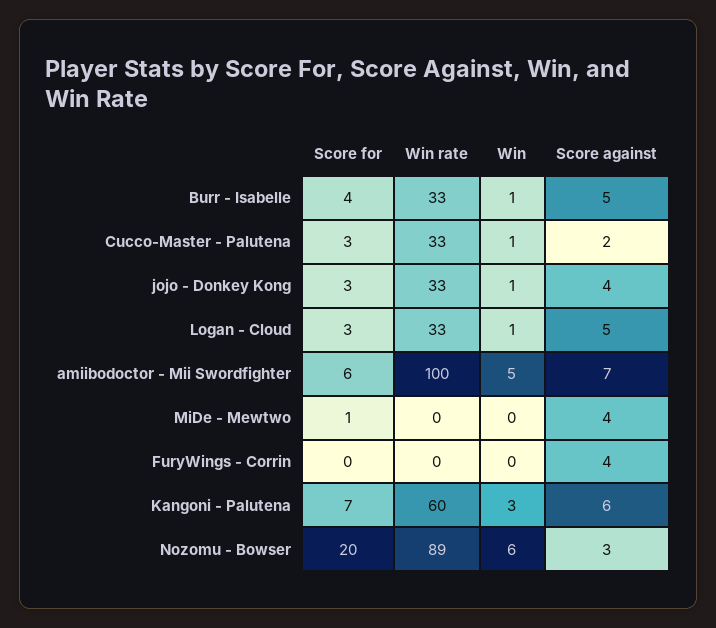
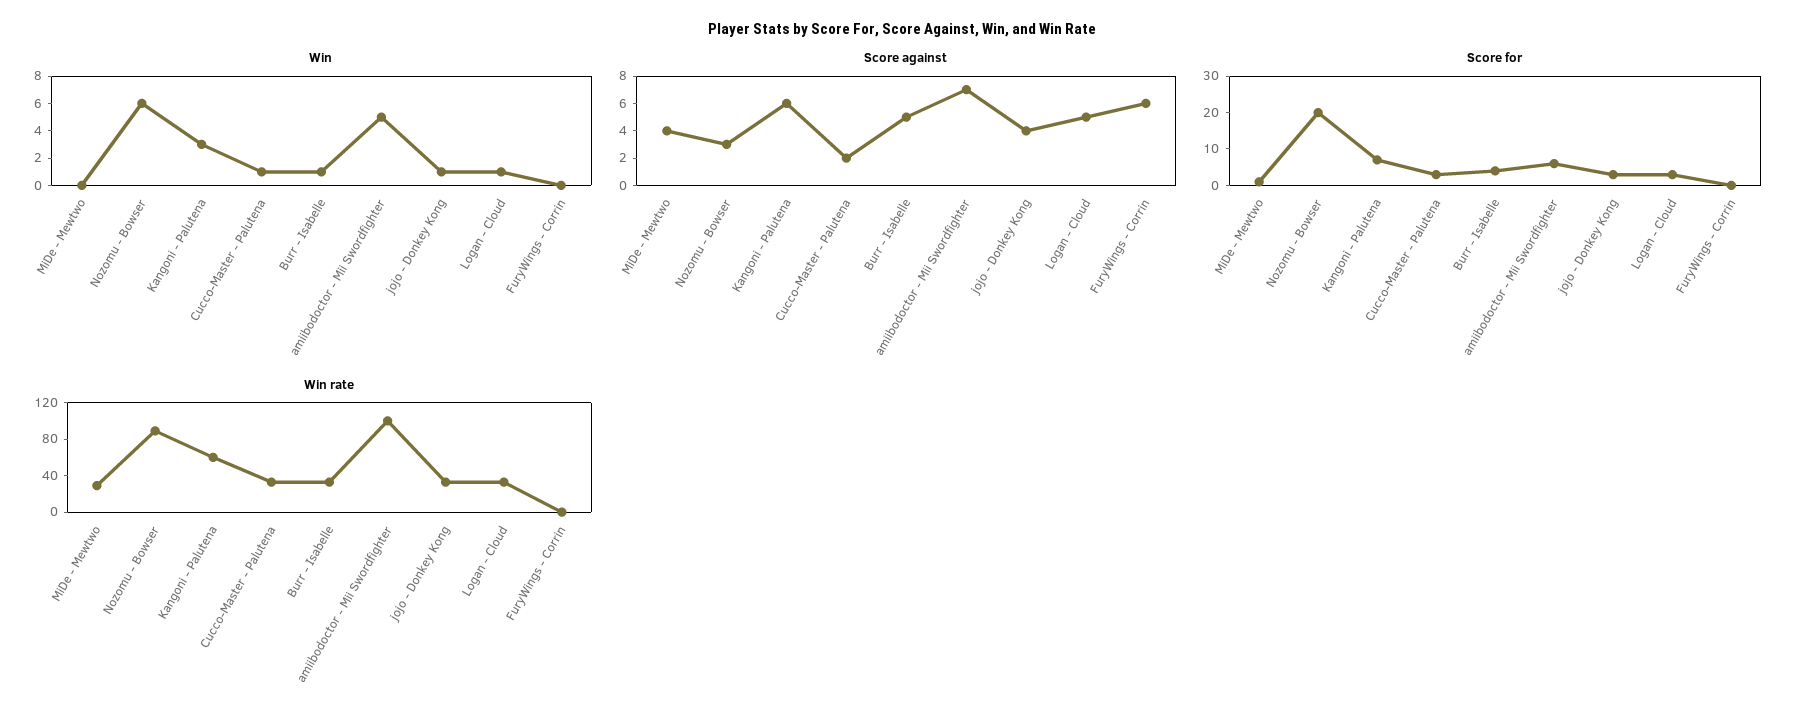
Win rate, MiDe - Mewtwo: 0 -> 30
Score against, FuryWings - Corrin: 4 -> 6

